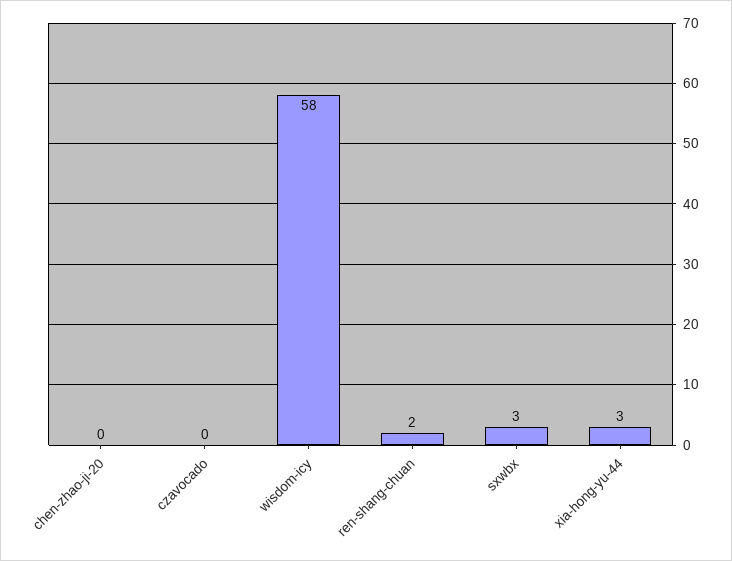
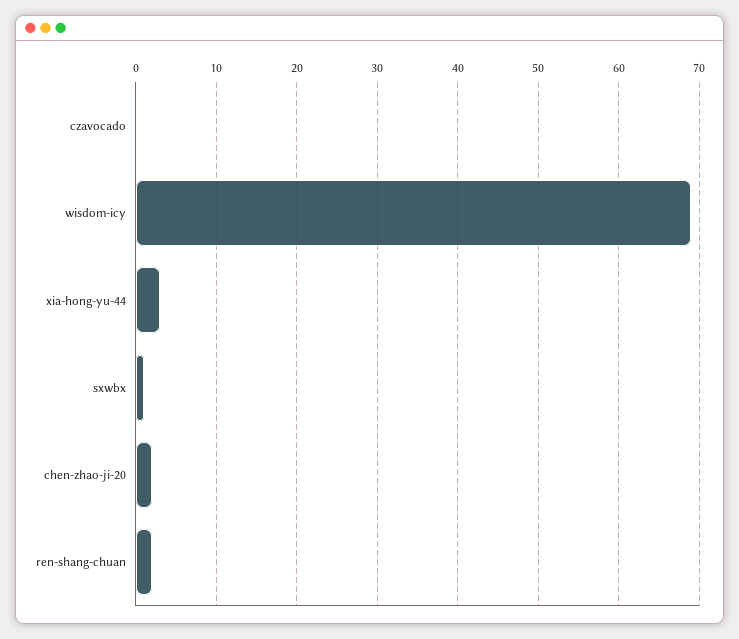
chen-zhao-ji-20: 0 -> 2
wisdom-icy: 58 -> 69
sxwbx: 3 -> 1

